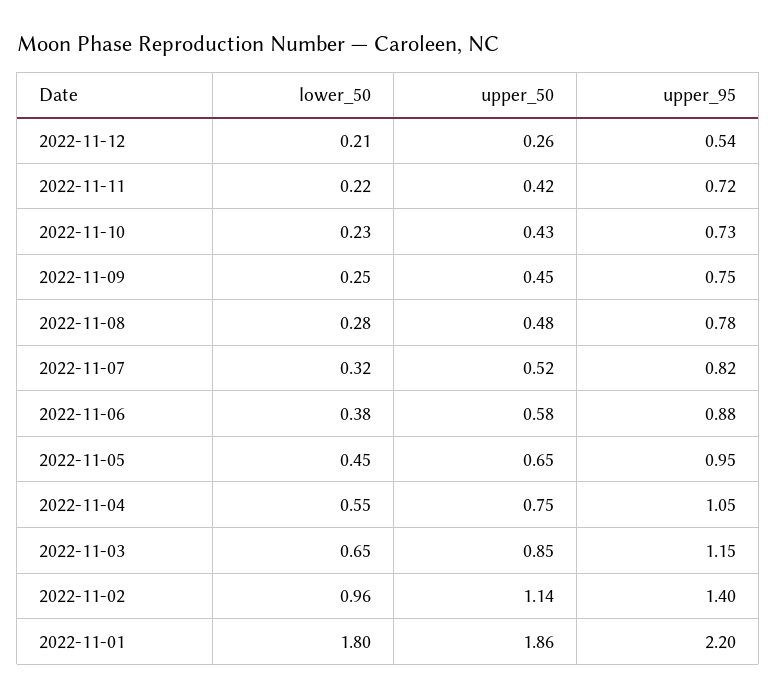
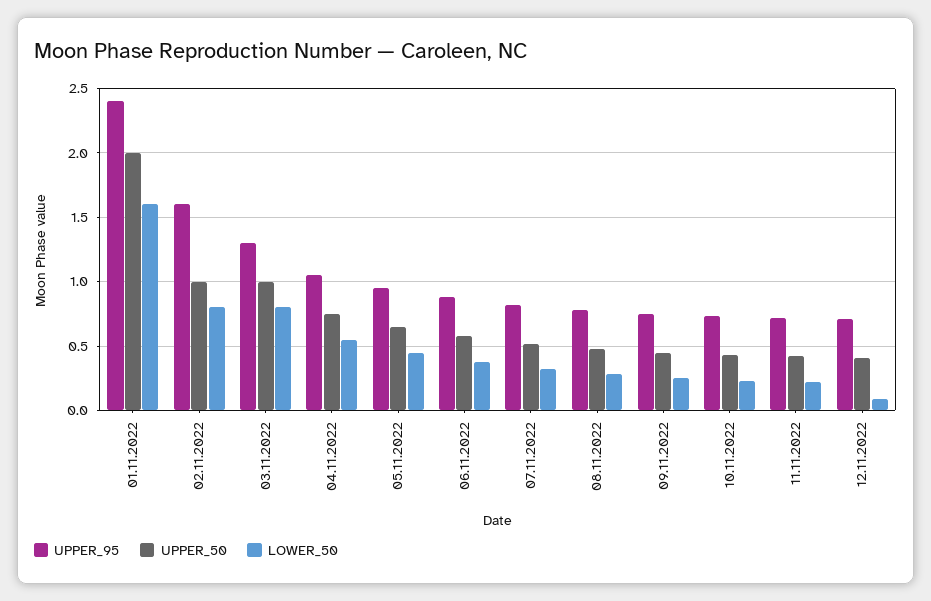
lower_50, 2022-11-12: 0.21 -> 0.1
upper_50, 2022-11-12: 0.26 -> 0.4
upper_95, 2022-11-12: 0.54 -> 0.7
lower_50, 2022-11-03: 0.65 -> 0.8
upper_50, 2022-11-03: 0.85 -> 1
upper_95, 2022-11-03: 1.15 -> 1.3
lower_50, 2022-11-02: 0.96 -> 0.8
upper_50, 2022-11-02: 1.14 -> 1
upper_95, 2022-11-02: 1.4 -> 1.6
lower_50, 2022-11-01: 1.8 -> 1.6
upper_50, 2022-11-01: 1.86 -> 2
upper_95, 2022-11-01: 2.2 -> 2.4

